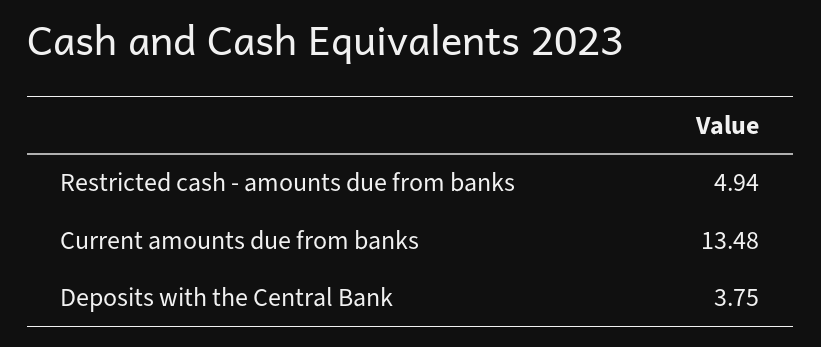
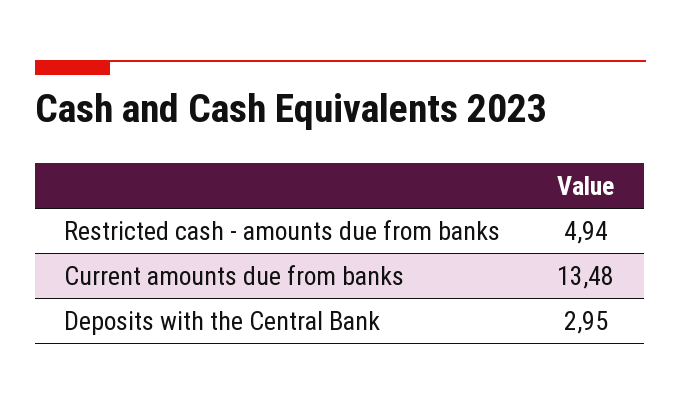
Deposits with the Central Bank: 3.75 -> 2.95

